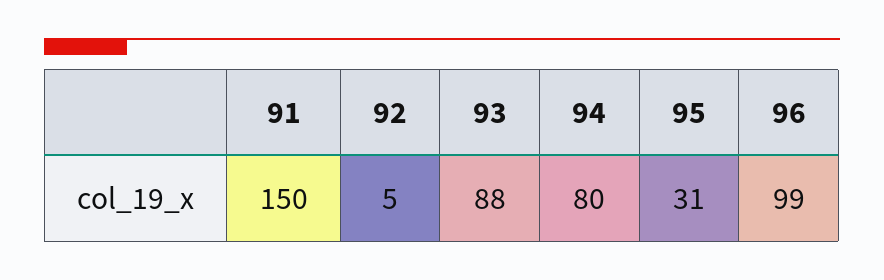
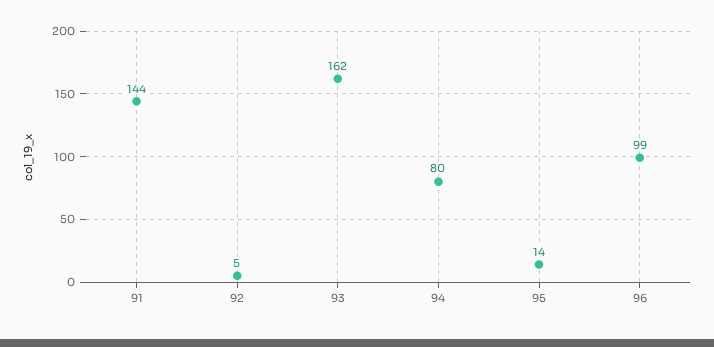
91: 150 -> 144
93: 88 -> 162
95: 31 -> 14

